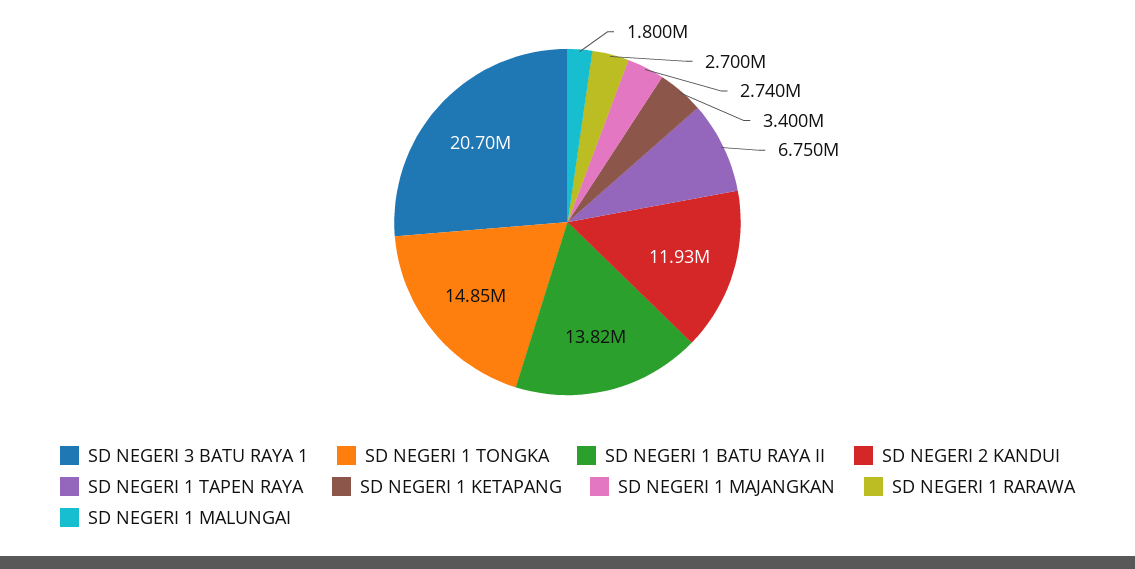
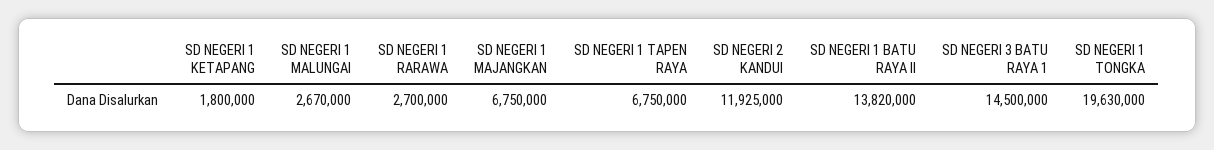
SD NEGERI 3 BATU RAYA 1: 20700000 -> 14500000
SD NEGERI 1 TONGKA: 14850000 -> 19630000
SD NEGERI 1 KETAPANG: 3400000 -> 1800000
SD NEGERI 1 MAJANGKAN: 2740000 -> 6750000
SD NEGERI 1 MALUNGAI: 1800000 -> 2670000

